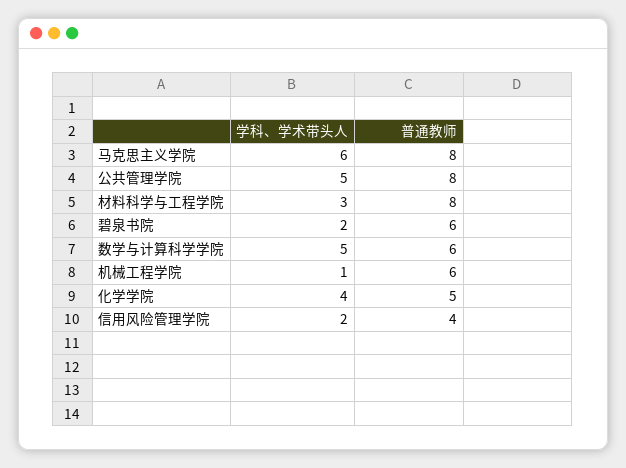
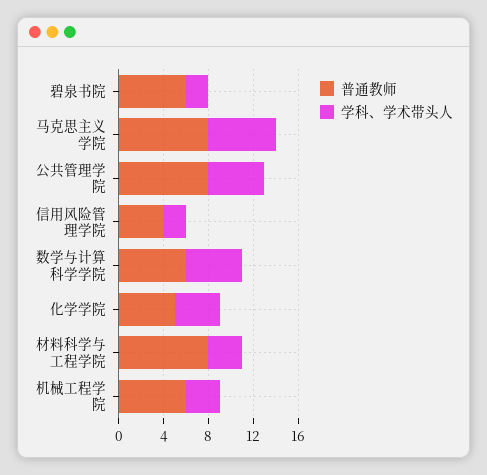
学科、学术带头人, 机械工程学院: 1 -> 3

